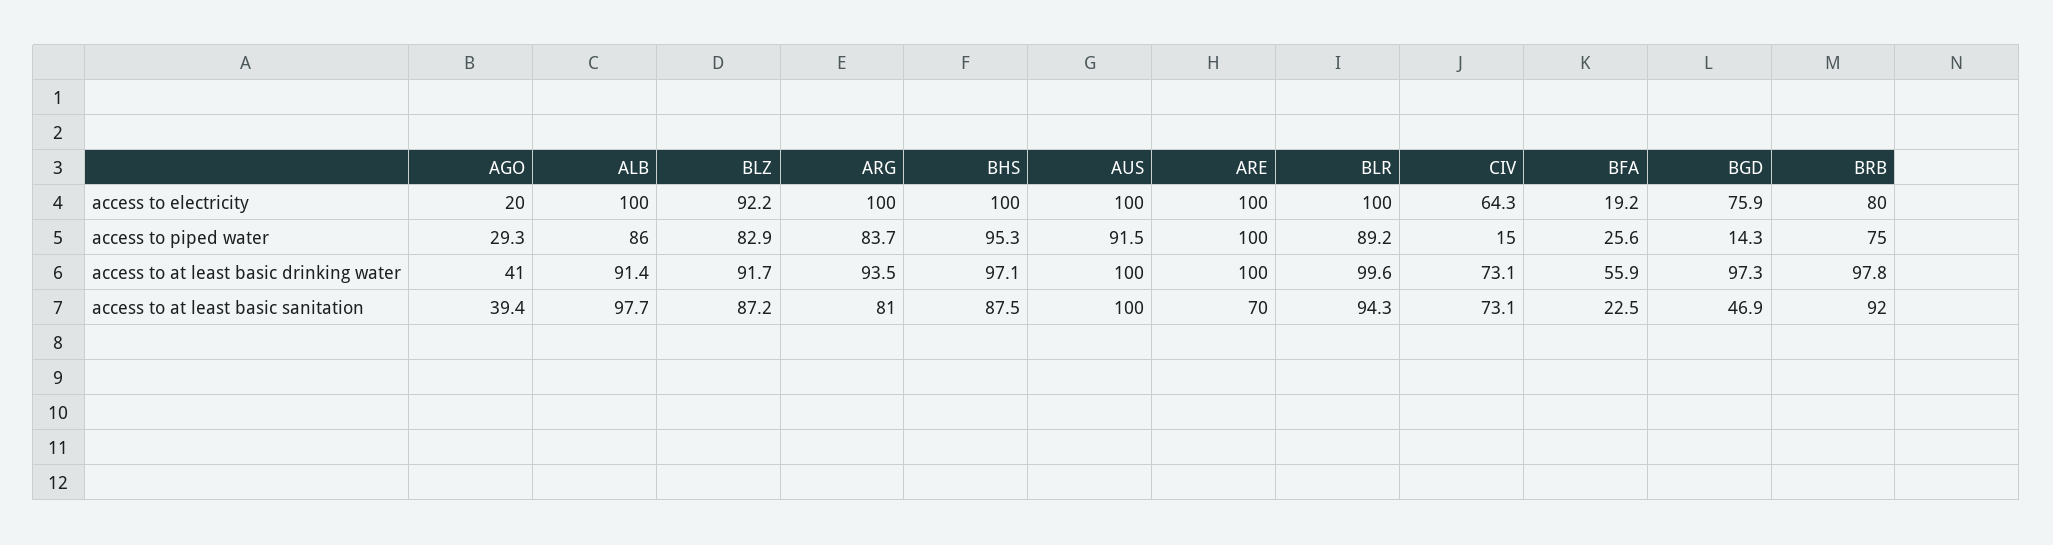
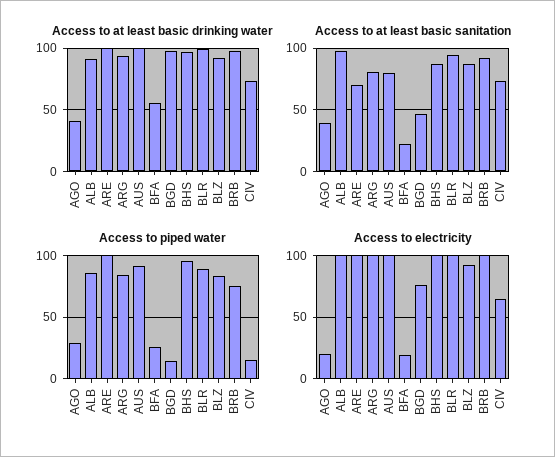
access to electricity, BRB: 80 -> 100
access to at least basic sanitation, AUS: 100 -> 80

